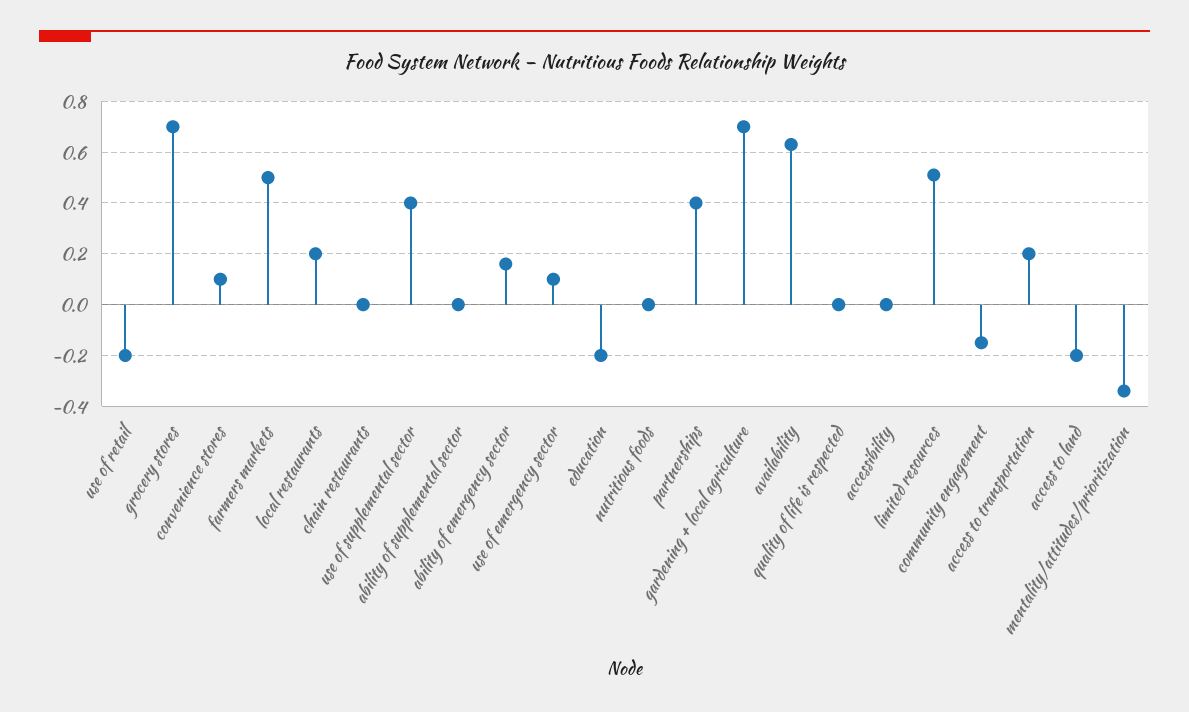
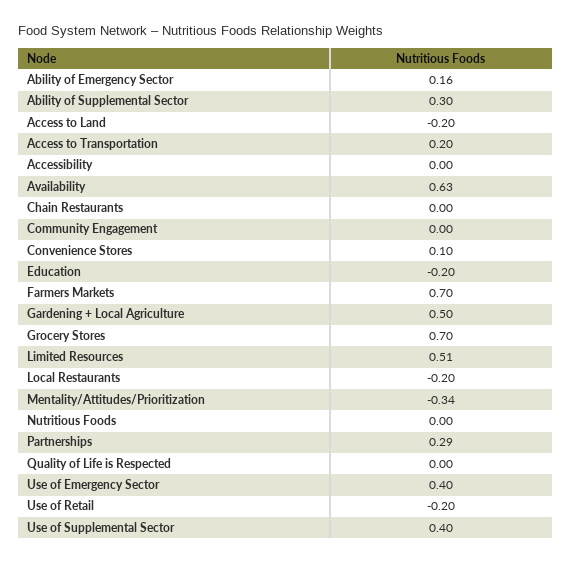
farmers markets: 0.5 -> 0.7
local restaurants: 0.2 -> -0.2
ability of supplemental sector: 0 -> 0.3
use of emergency sector: 0.1 -> 0.4
partnerships: 0.4 -> 0.29
gardening + local agriculture: 0.7 -> 0.5
community engagement: -0.15 -> 0

